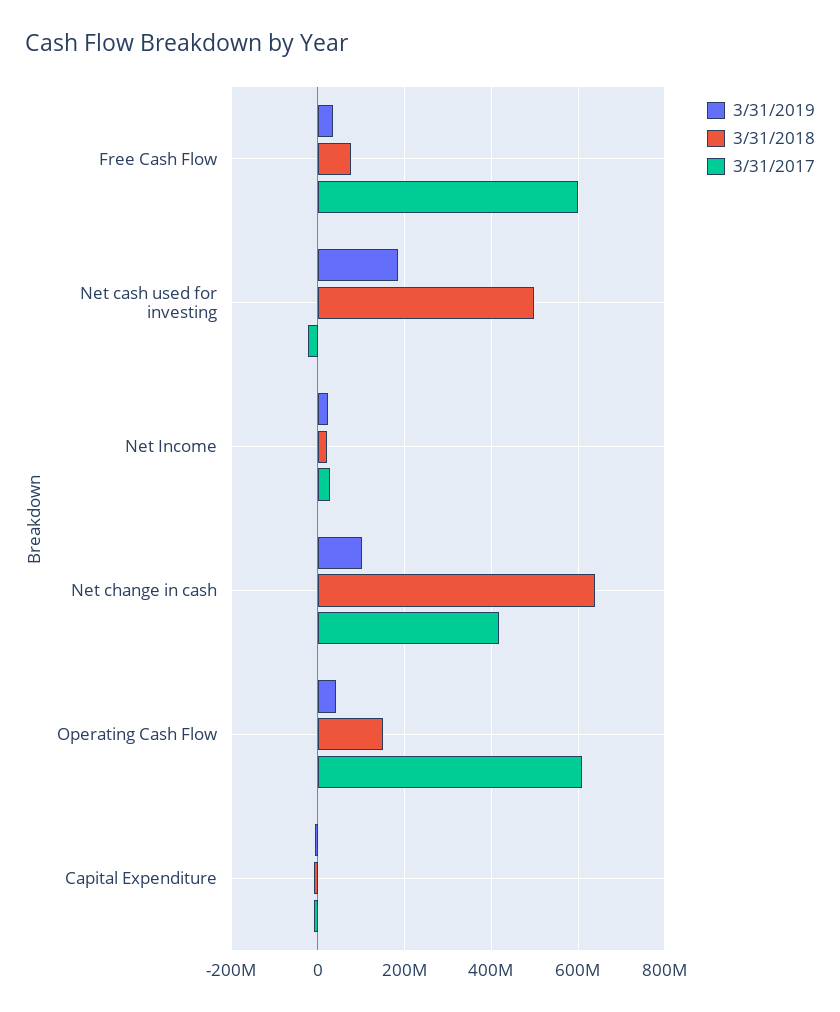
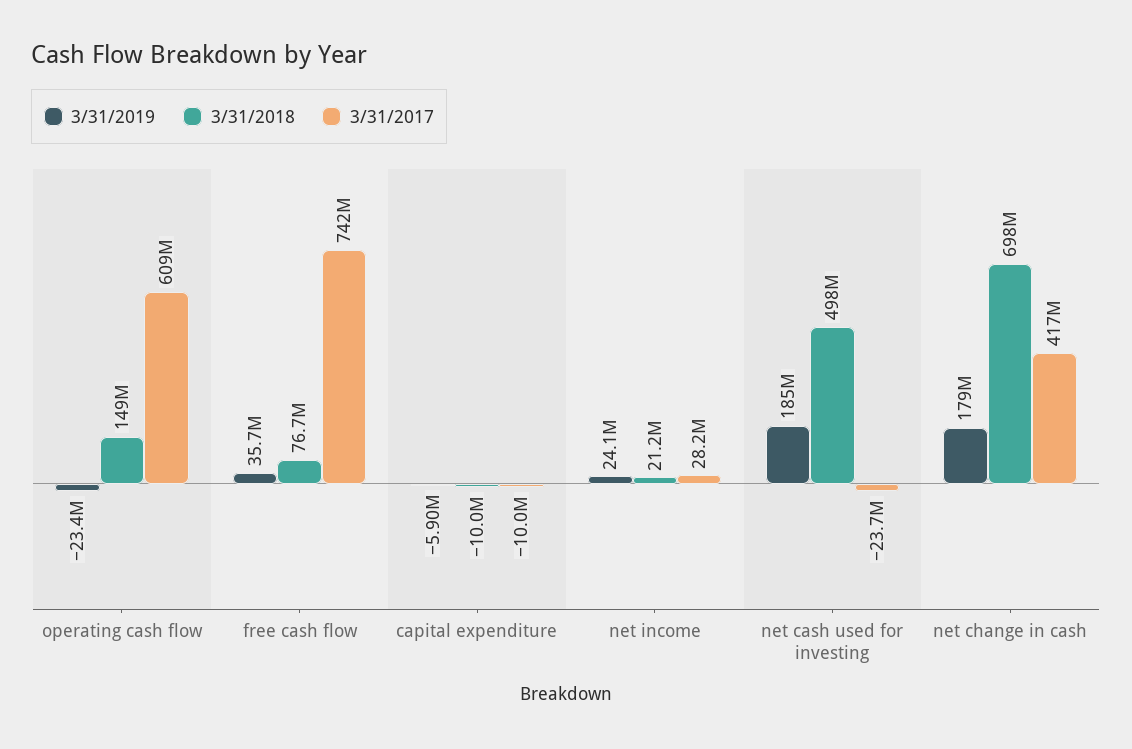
3/31/2017, Free Cash Flow: 600000000 -> 742000000
3/31/2019, Net change in cash: 100000000 -> 179000000
3/31/2018, Net change in cash: 640000000 -> 698000000
3/31/2019, Operating Cash Flow: 40000000 -> -23400000

